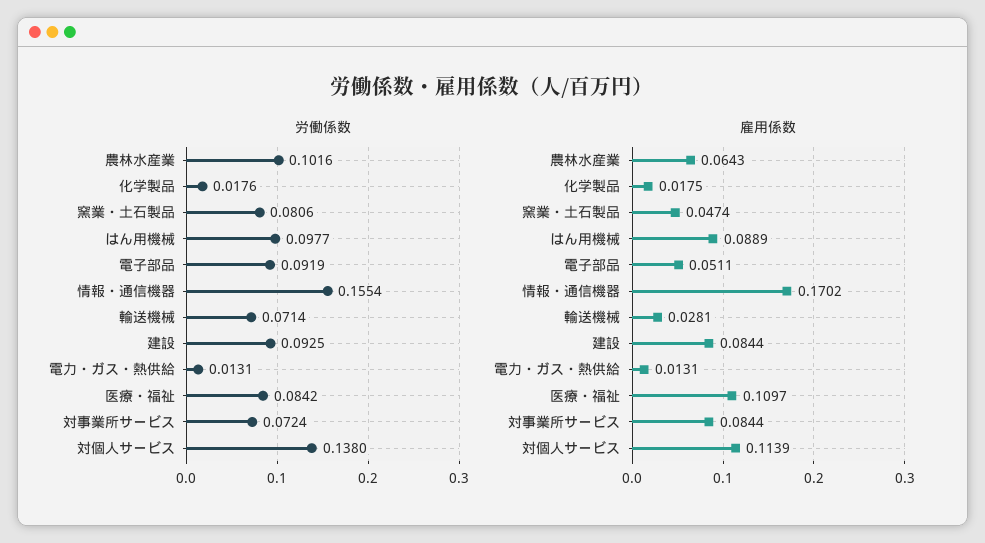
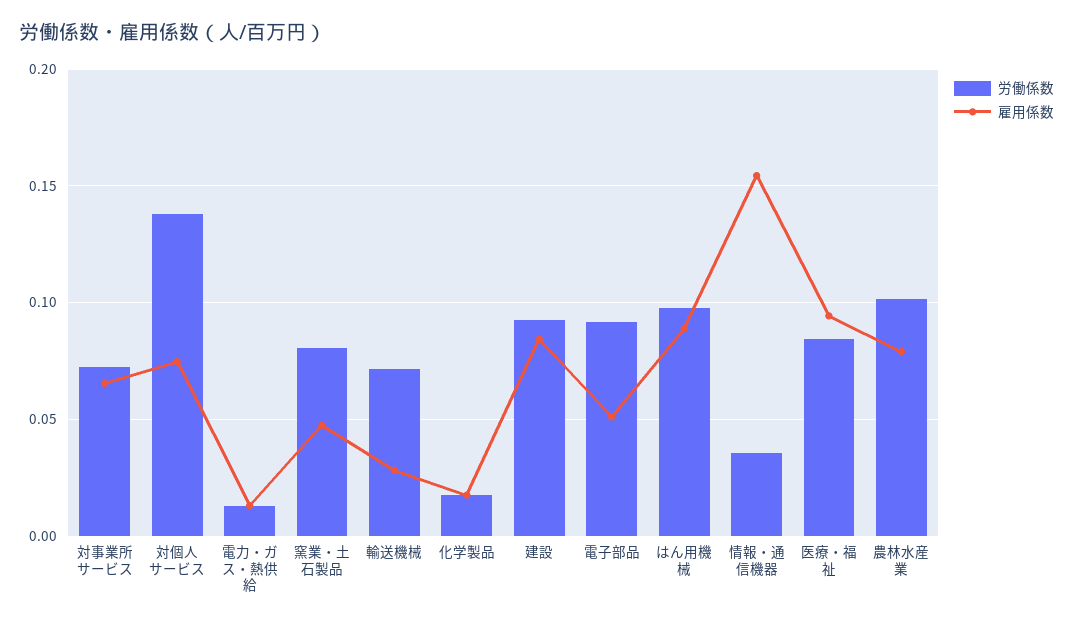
労働係数, 情報・通信機器: 0.1554 -> 0.035
雇用係数, 農林水産業: 0.0643 -> 0.08
雇用係数, 情報・通信機器: 0.1702 -> 0.155
雇用係数, 医療・福祉: 0.1097 -> 0.095
雇用係数, 対事業所サービス: 0.0844 -> 0.065
雇用係数, 対個人サービス: 0.1139 -> 0.075

